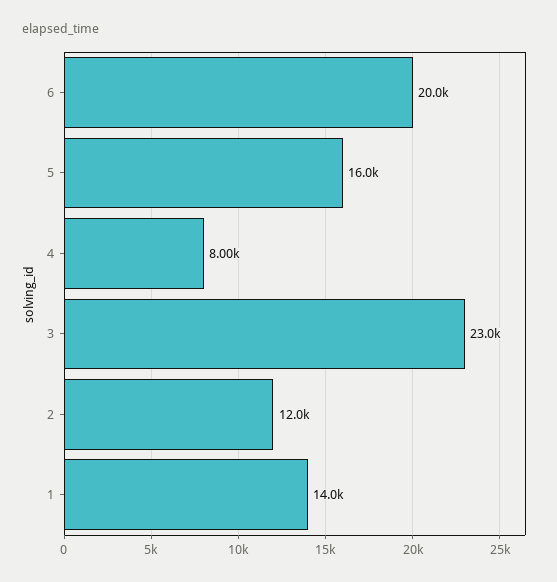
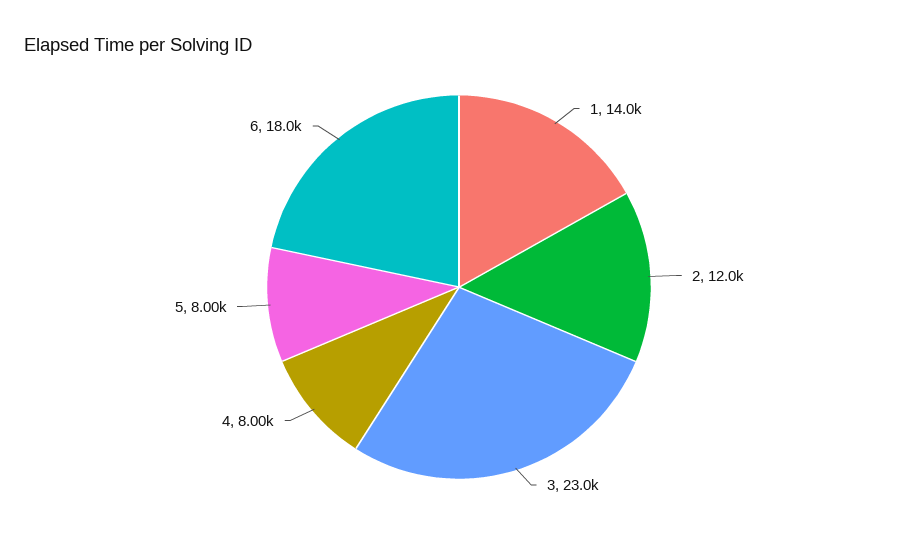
6: 20000 -> 18000
5: 16000 -> 8000

